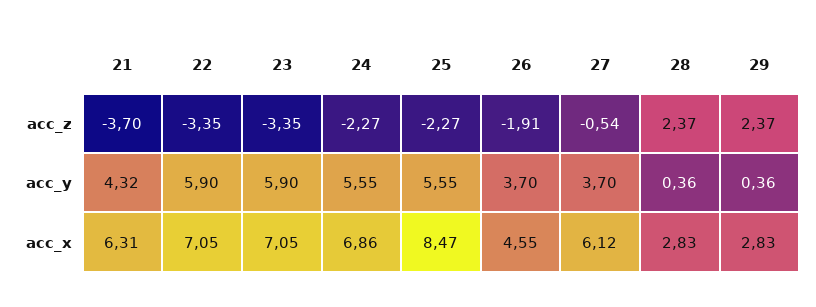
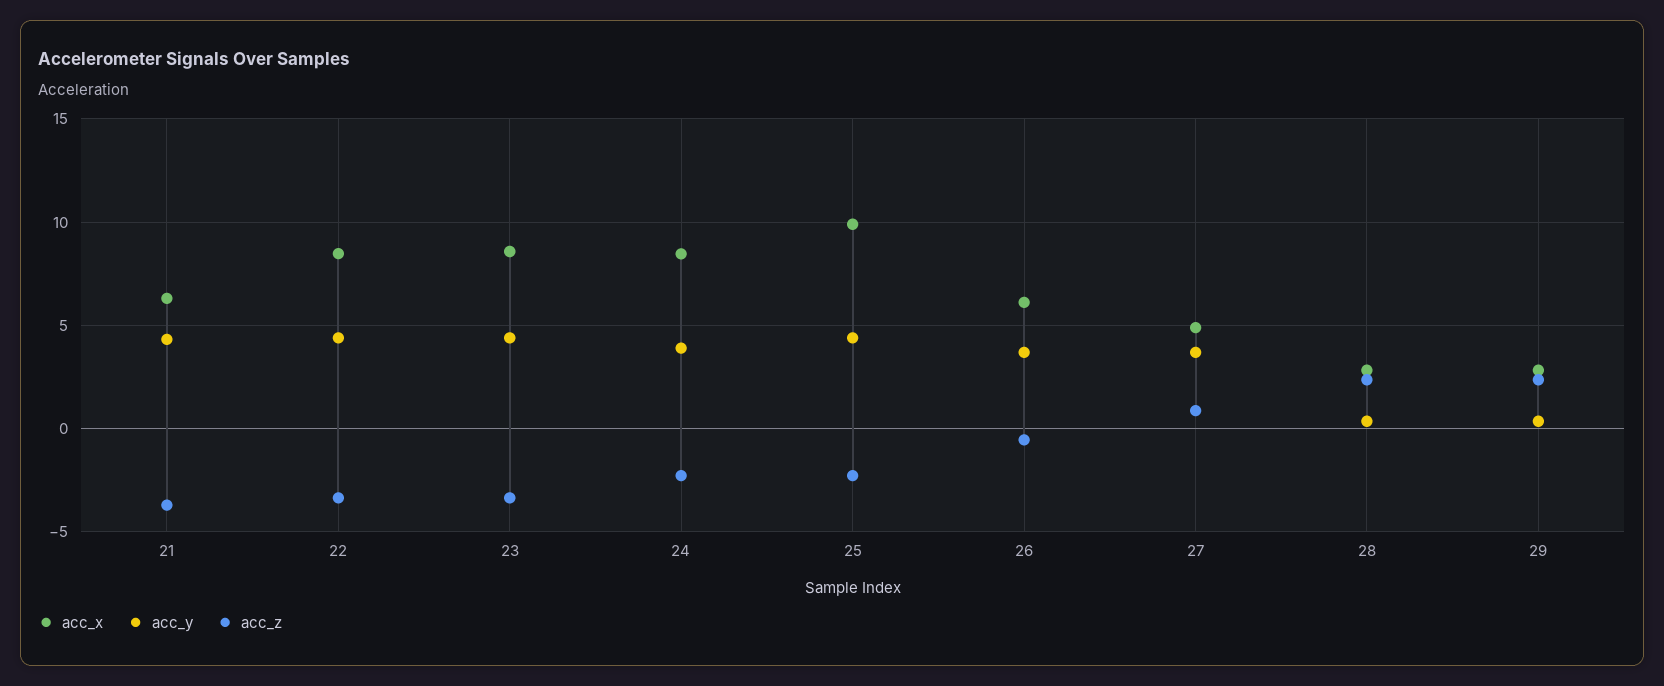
acc_z, 26: -1.91 -> -0.5
acc_z, 27: -0.54 -> 1
acc_y, 22: 5.9 -> 4.5
acc_y, 23: 5.9 -> 4.5
acc_y, 24: 5.55 -> 4
acc_y, 25: 5.55 -> 4.5
acc_x, 22: 7.05 -> 8.5
acc_x, 23: 7.05 -> 8.5
acc_x, 24: 6.86 -> 8.5
acc_x, 25: 8.47 -> 10
acc_x, 26: 4.55 -> 6
acc_x, 27: 6.12 -> 5

